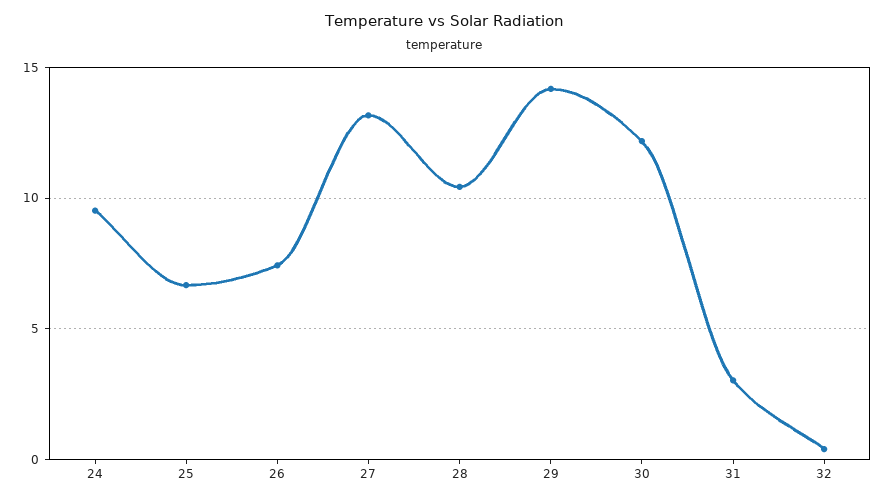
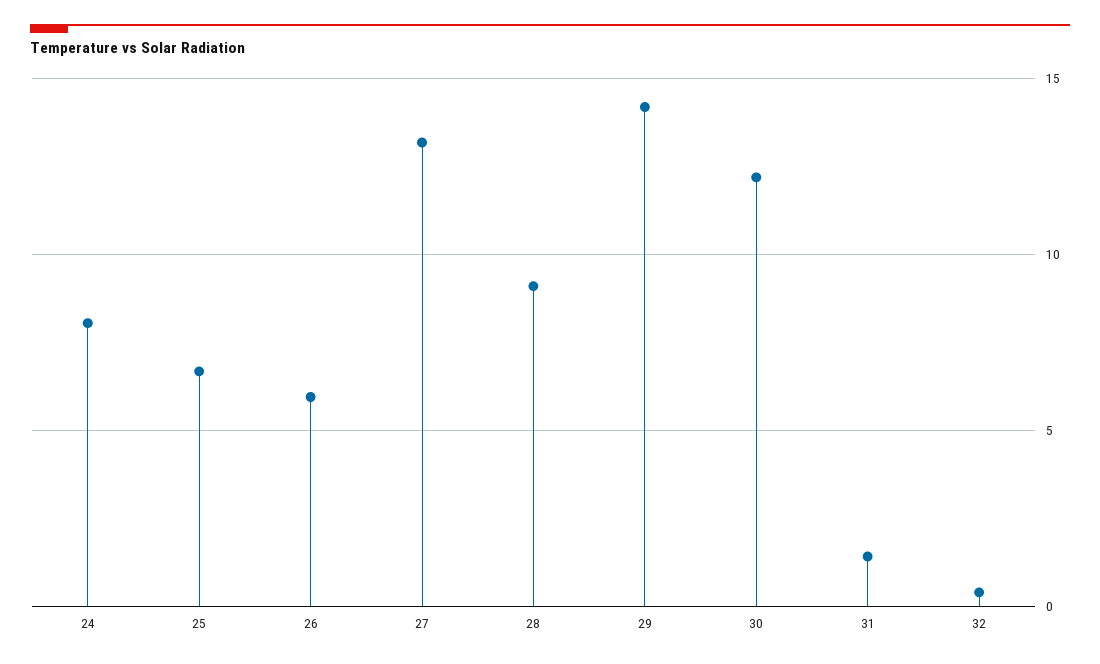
24: 9.5 -> 8
26: 7.5 -> 6
28: 10.5 -> 9
31: 3 -> 1.5

